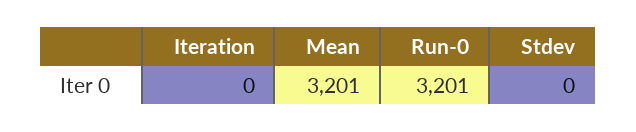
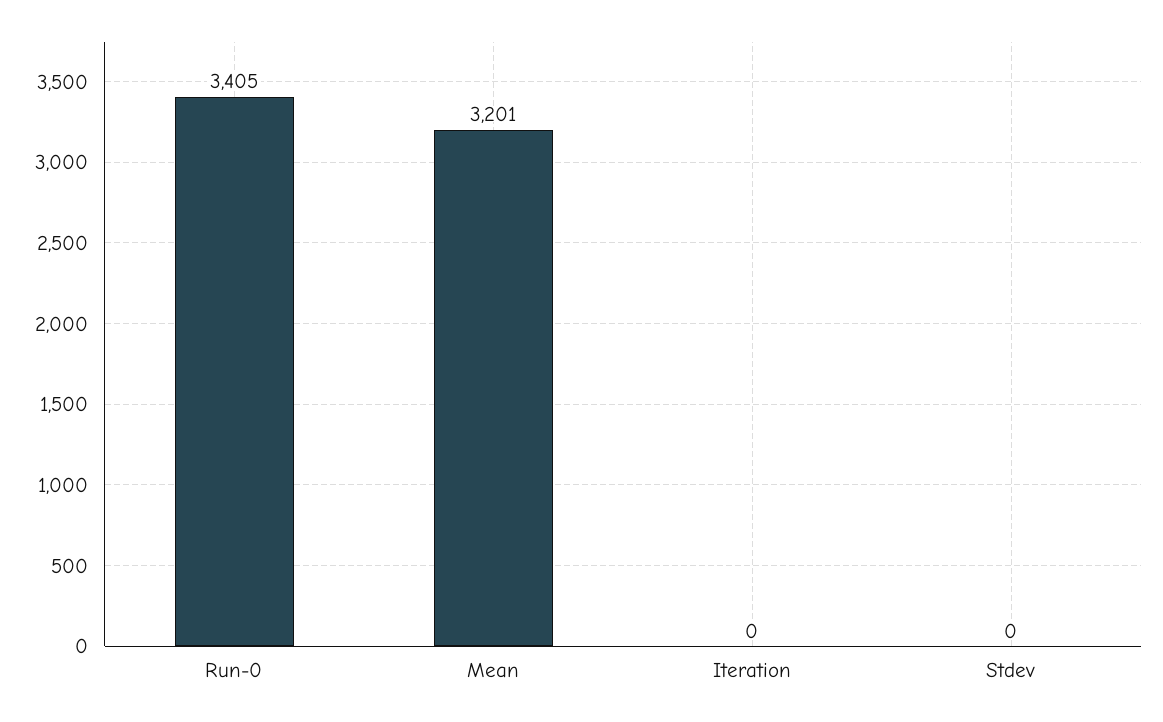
Run-0: 3201 -> 3405

